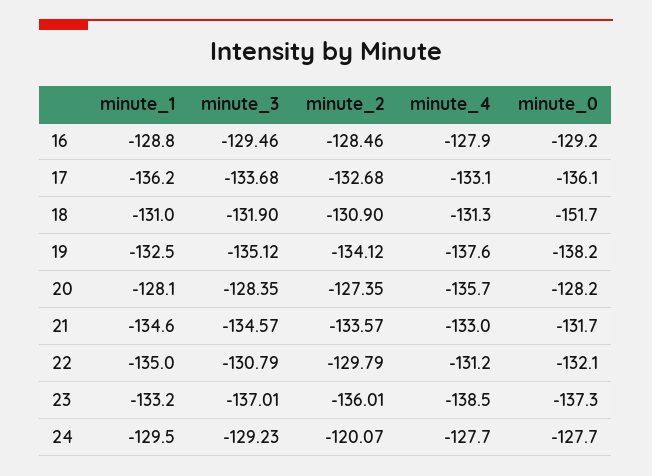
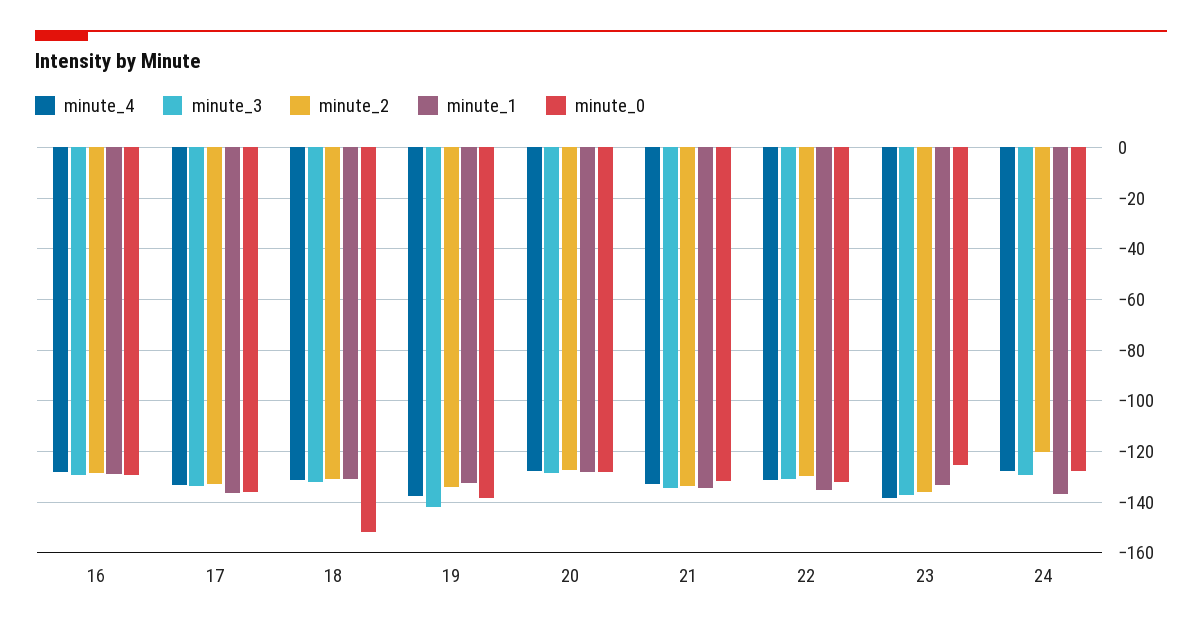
minute_3, 19: -135.12 -> -142.5
minute_4, 20: -135.7 -> -127.5
minute_0, 23: -137.3 -> -125
minute_1, 24: -129.5 -> -137.5

